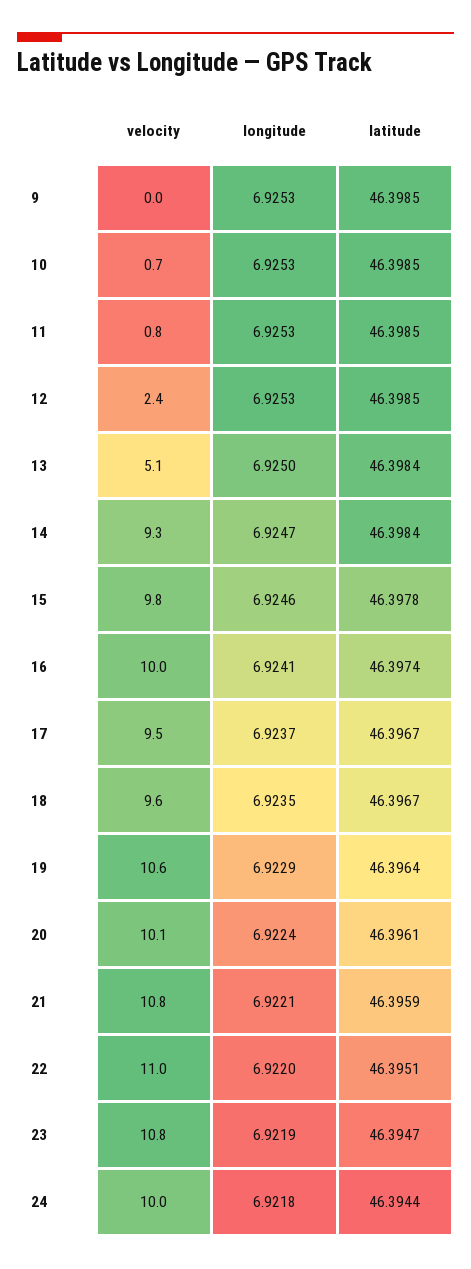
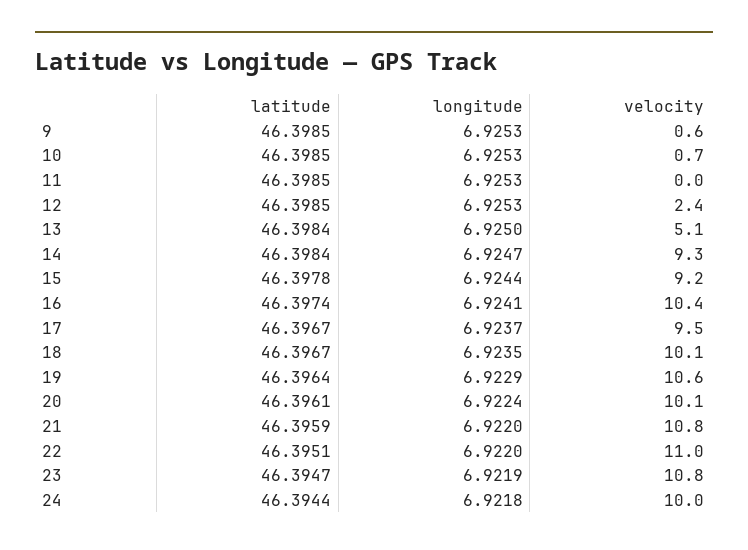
velocity, 9: 0 -> 0.6
velocity, 11: 0.8 -> 0
velocity, 15: 9.8 -> 9.2
longitude, 15: 6.9246 -> 6.9244
velocity, 16: 10 -> 10.4
velocity, 18: 9.6 -> 10.1
longitude, 21: 6.9221 -> 6.922

